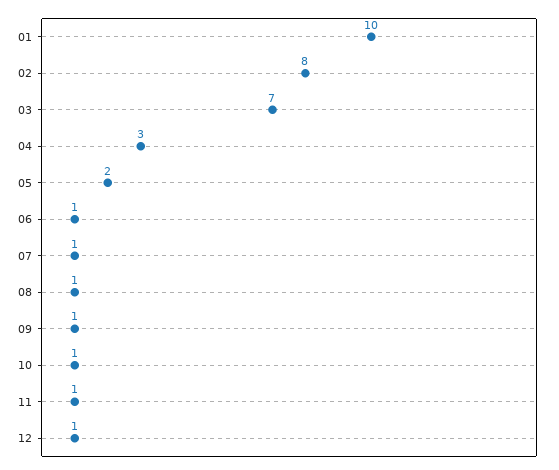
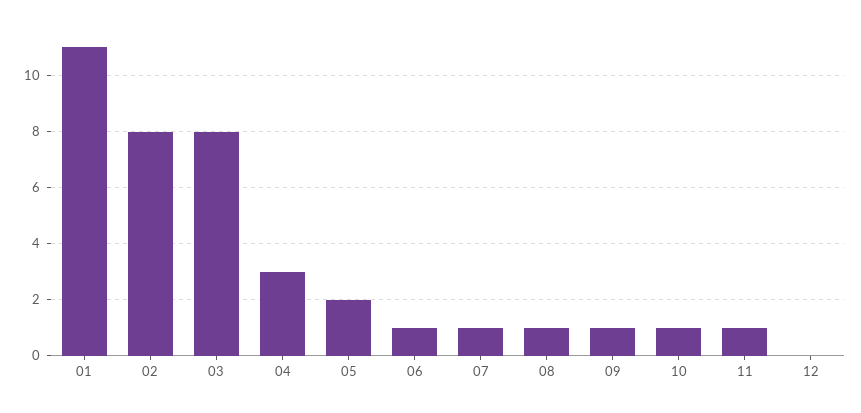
01: 10 -> 11
03: 7 -> 8
12: 1 -> 0

